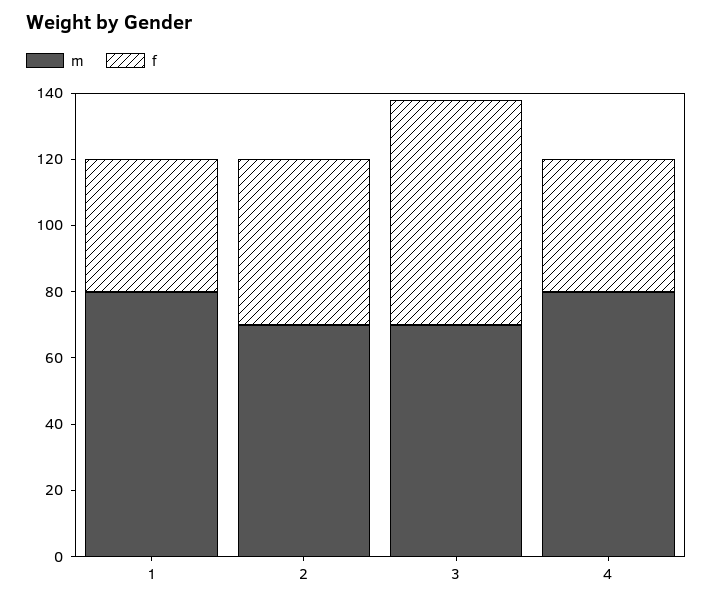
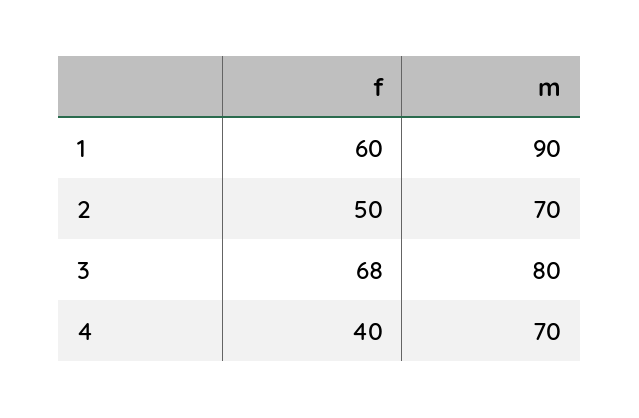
m, 1: 80 -> 90
f, 1: 40 -> 60
m, 3: 70 -> 80
m, 4: 80 -> 70

